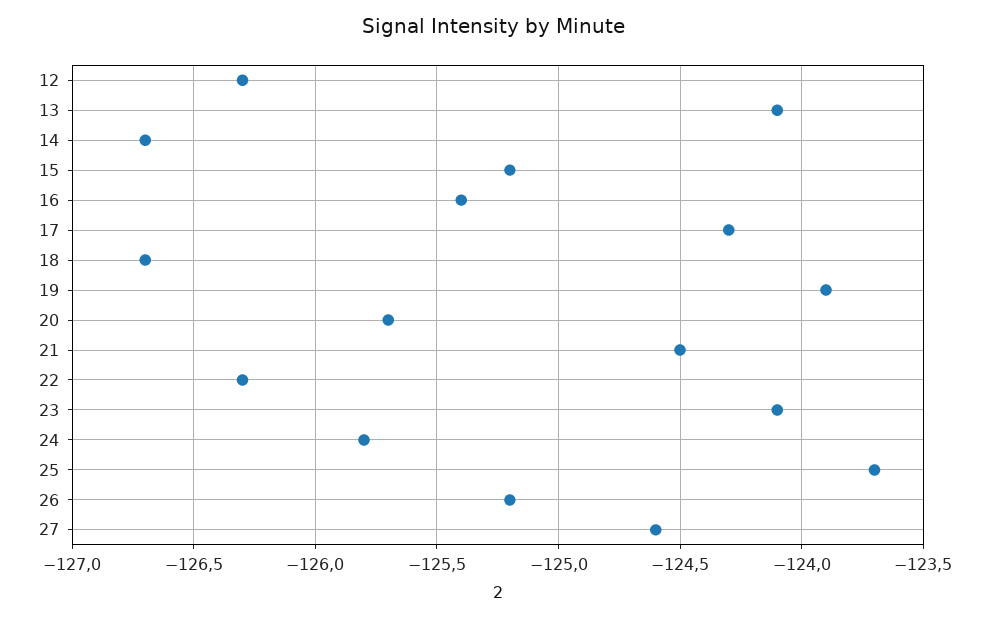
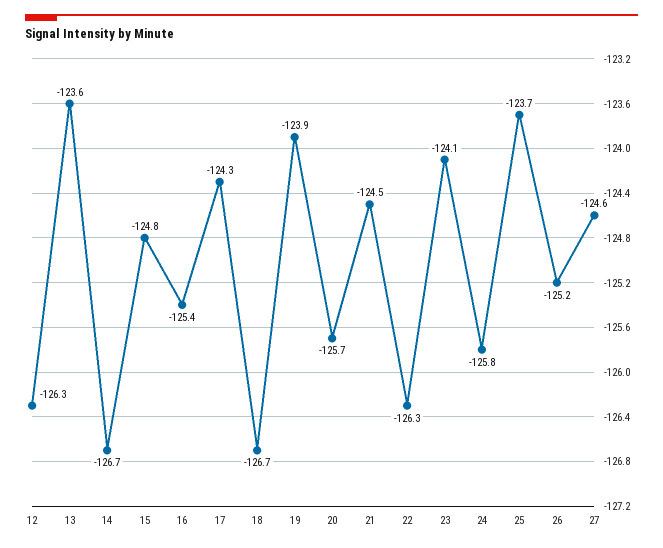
13: -124.1 -> -123.6
15: -125.2 -> -124.8

